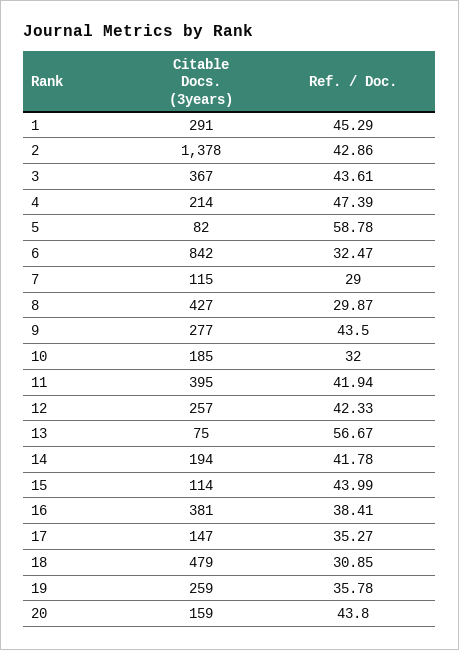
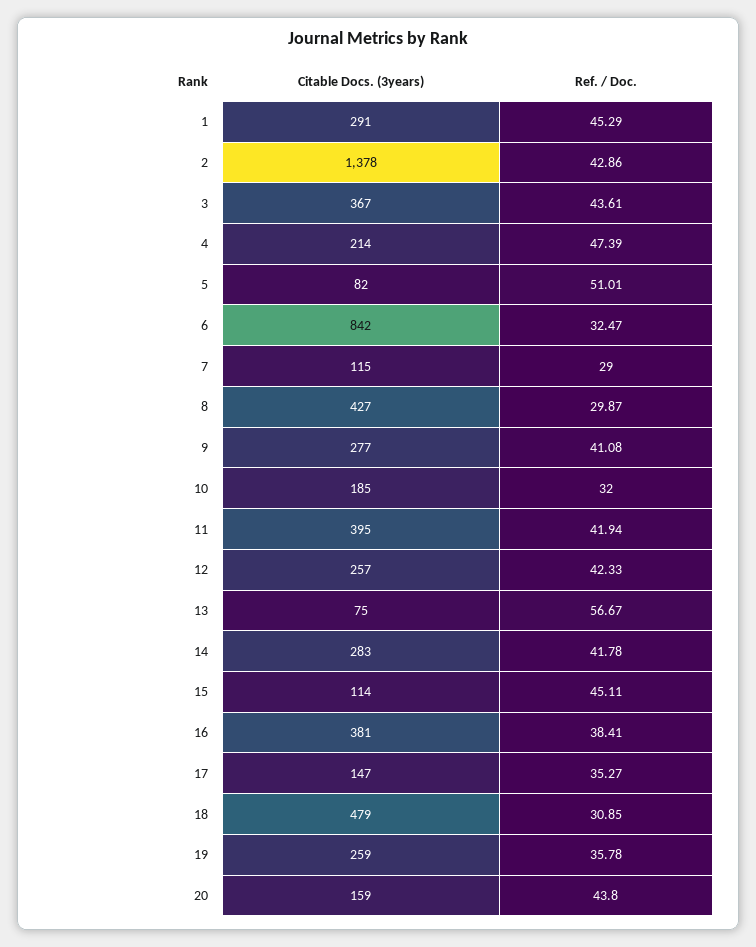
Ref. / Doc., 5: 58.78 -> 51.01
Ref. / Doc., 9: 43.5 -> 41.08
Citable Docs. (3years), 14: 194 -> 283
Ref. / Doc., 15: 43.99 -> 45.11

